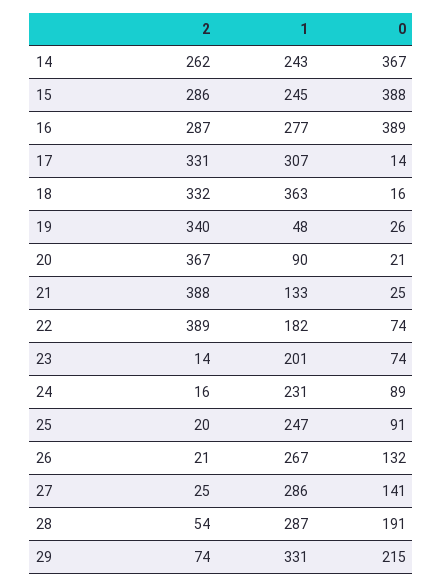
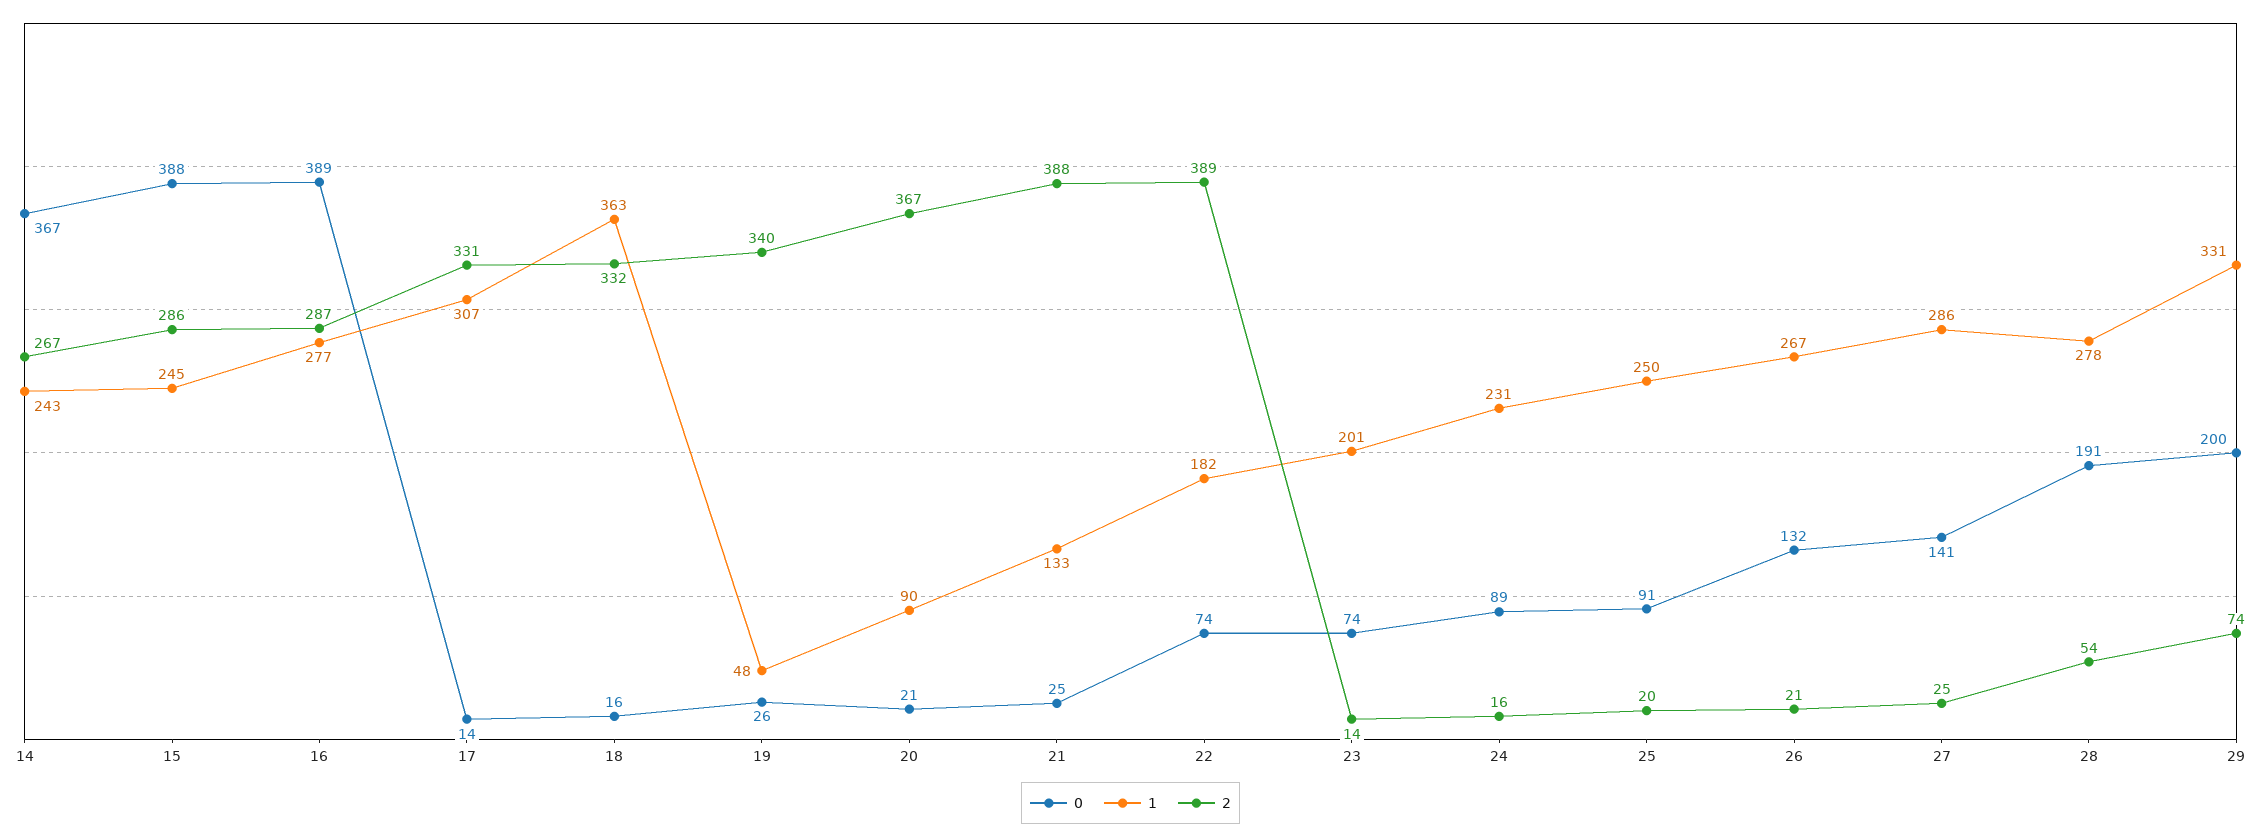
2, 14: 262 -> 267
1, 25: 247 -> 250
1, 28: 287 -> 278
0, 29: 215 -> 200

